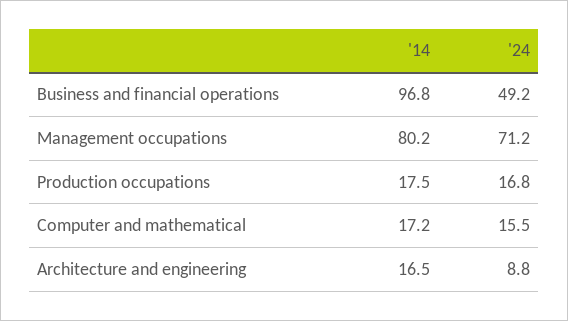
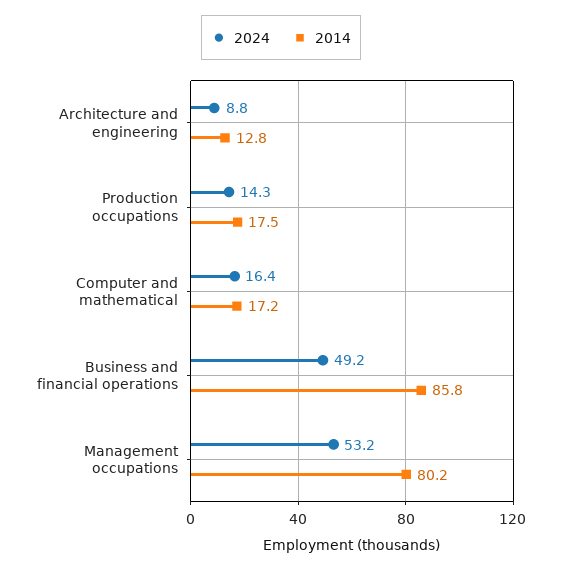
'14, Business and financial operations: 96.8 -> 85.8
'24, Management occupations: 71.2 -> 53.2
'24, Production occupations: 16.8 -> 14.3
'24, Computer and mathematical: 15.5 -> 16.4
'14, Architecture and engineering: 16.5 -> 12.8

